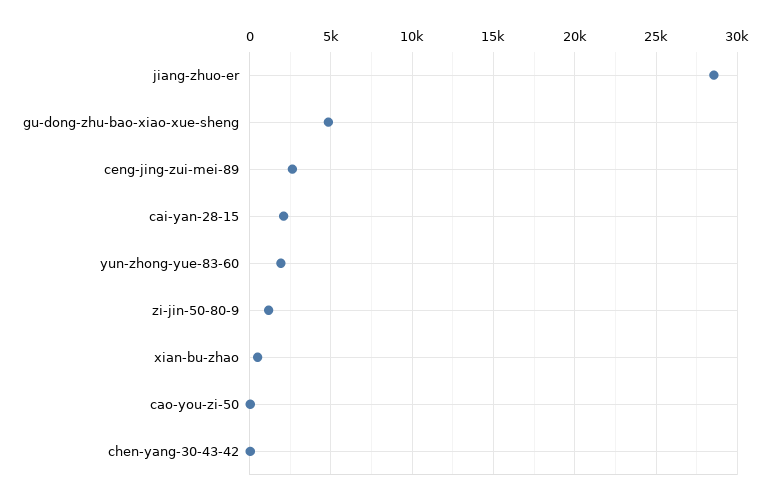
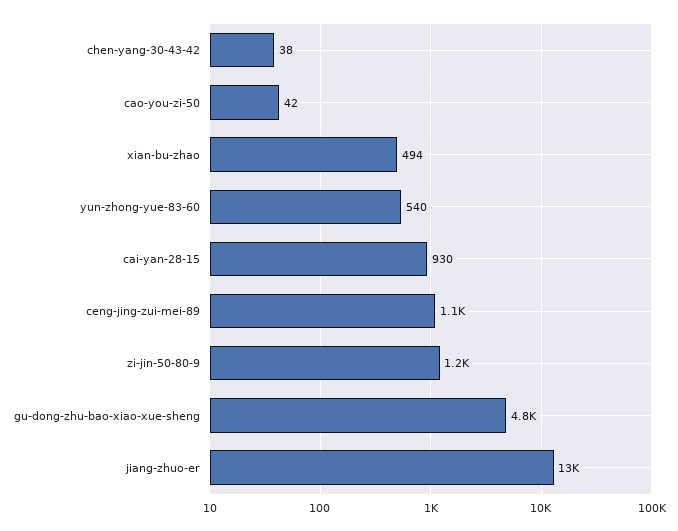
jiang-zhuo-er: 28500 -> 13000
ceng-jing-zui-mei-89: 2500 -> 1100
cai-yan-28-15: 2000 -> 930
yun-zhong-yue-83-60: 2000 -> 540

